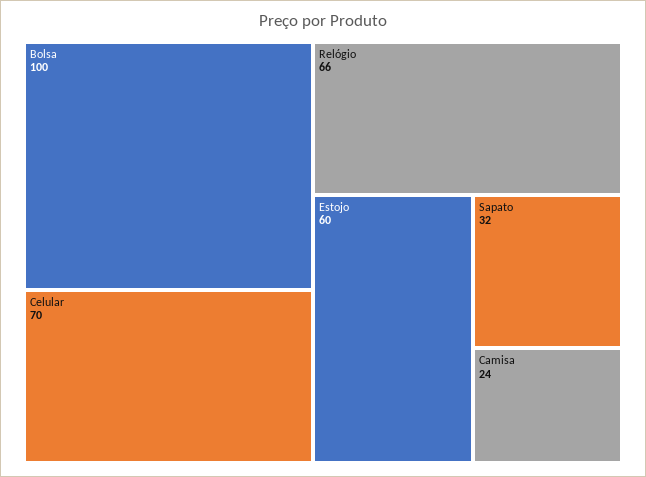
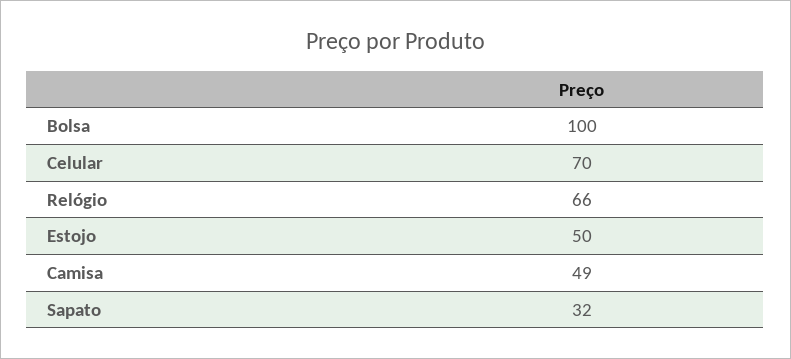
Estojo: 60 -> 50
Camisa: 24 -> 49

